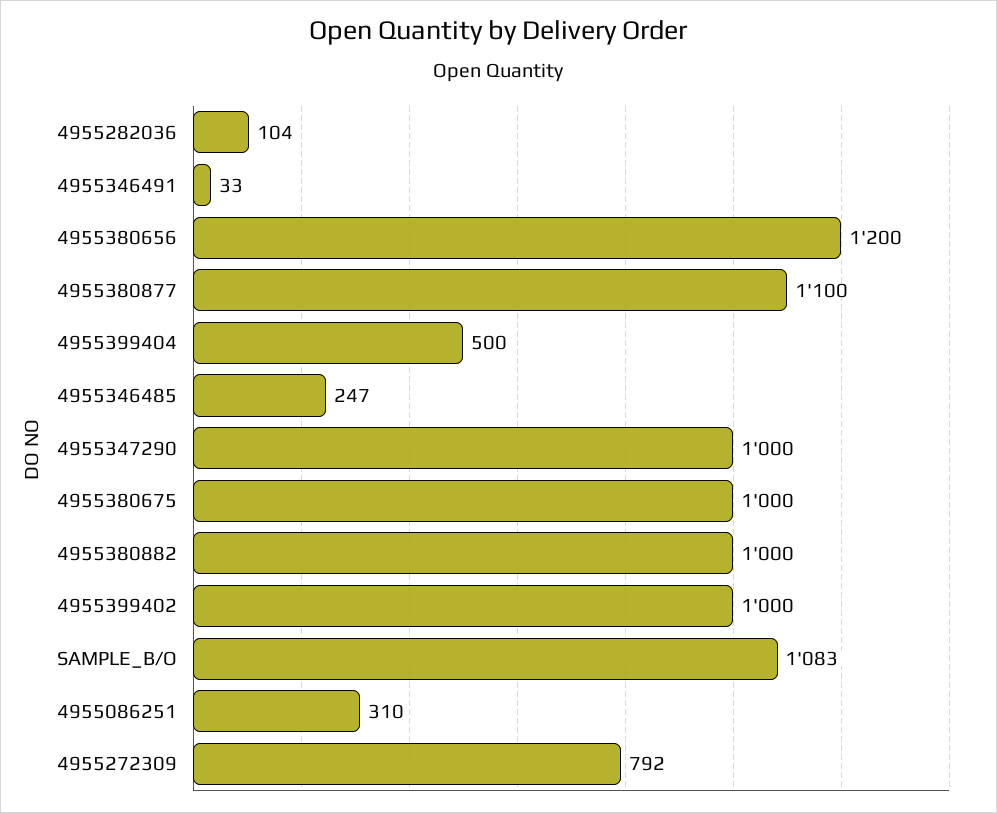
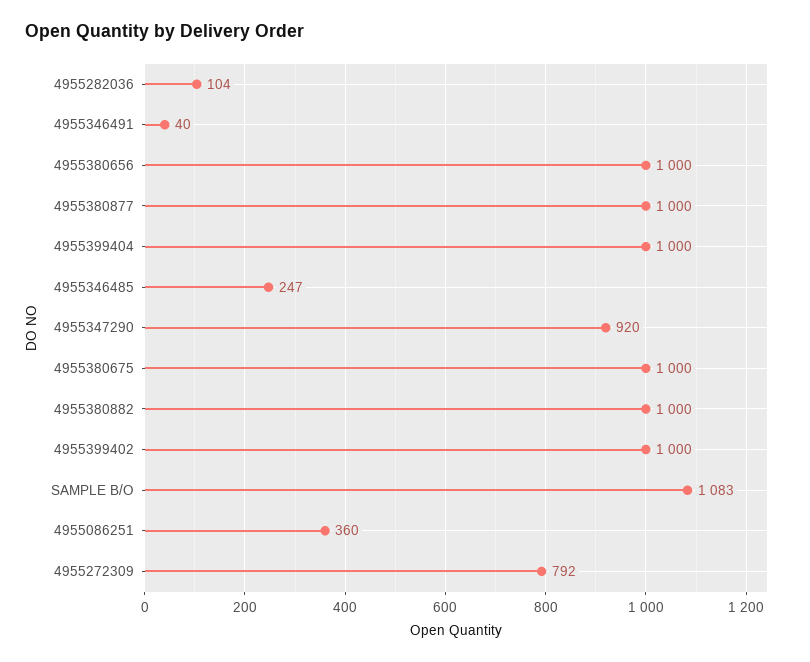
4955346491: 33 -> 40
4955380656: 1200 -> 1000
4955380877: 1100 -> 1000
4955399404: 500 -> 1000
4955347290: 1000 -> 920
4955086251: 310 -> 360

